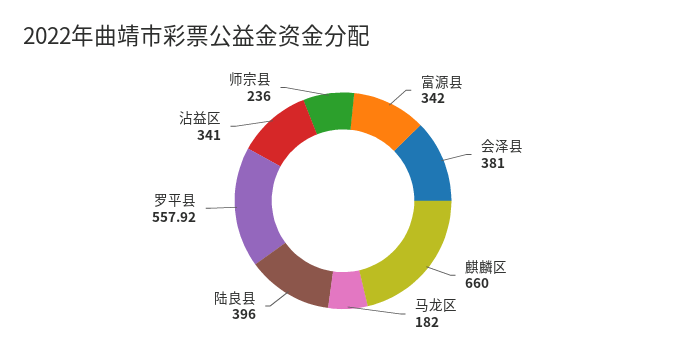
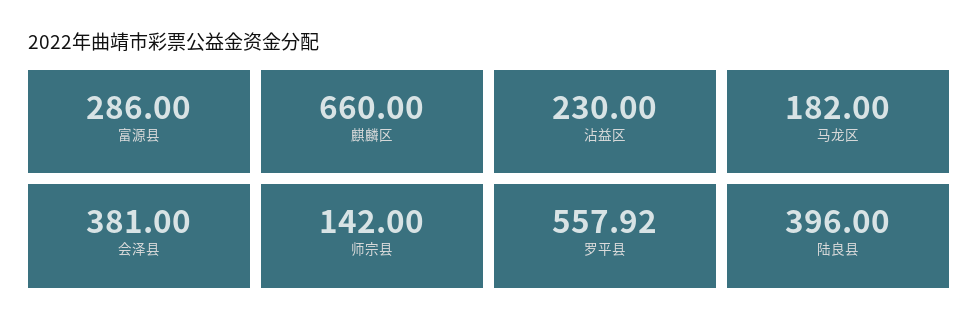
富源县: 342 -> 286
沾益区: 341 -> 230
师宗县: 236 -> 142

